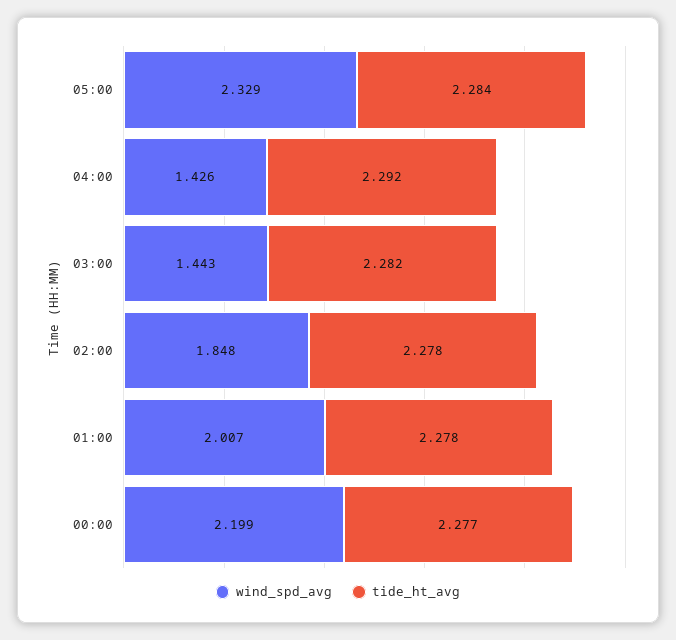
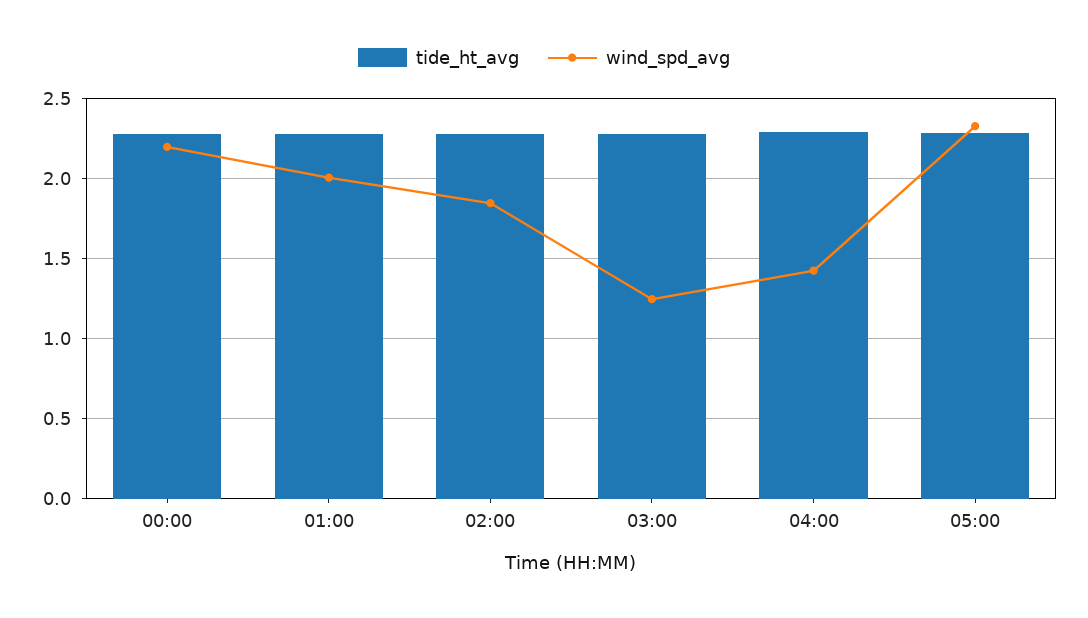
wind_spd_avg, 03:00: 1.443 -> 1.25

